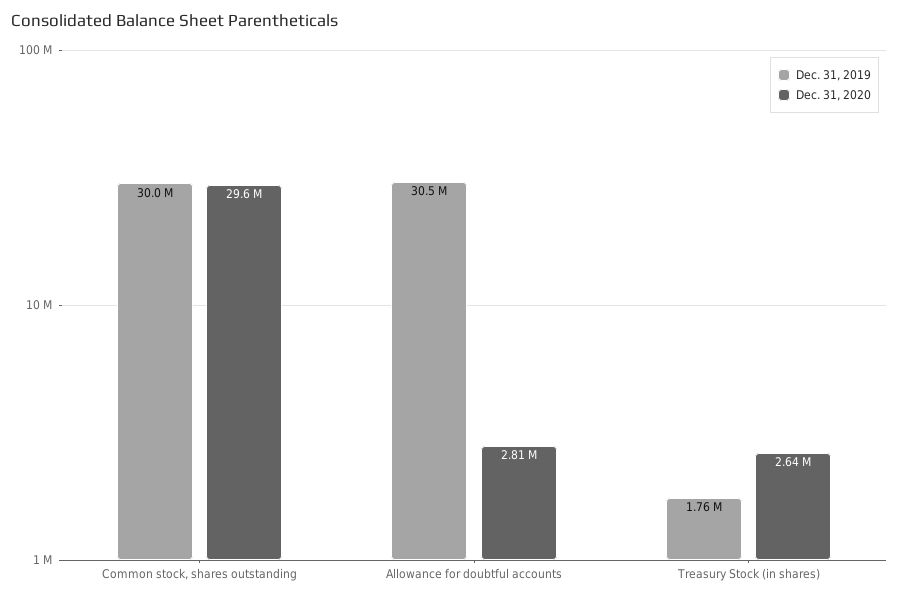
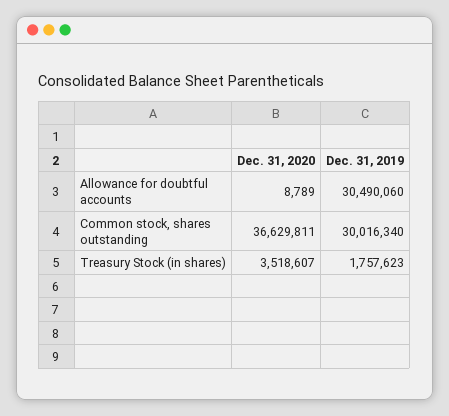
Dec. 31, 2020, Common stock, shares outstanding: 29600000 -> 36629811
Dec. 31, 2020, Allowance for doubtful accounts: 2810000 -> 8789
Dec. 31, 2020, Treasury Stock (in shares): 2640000 -> 3518607

